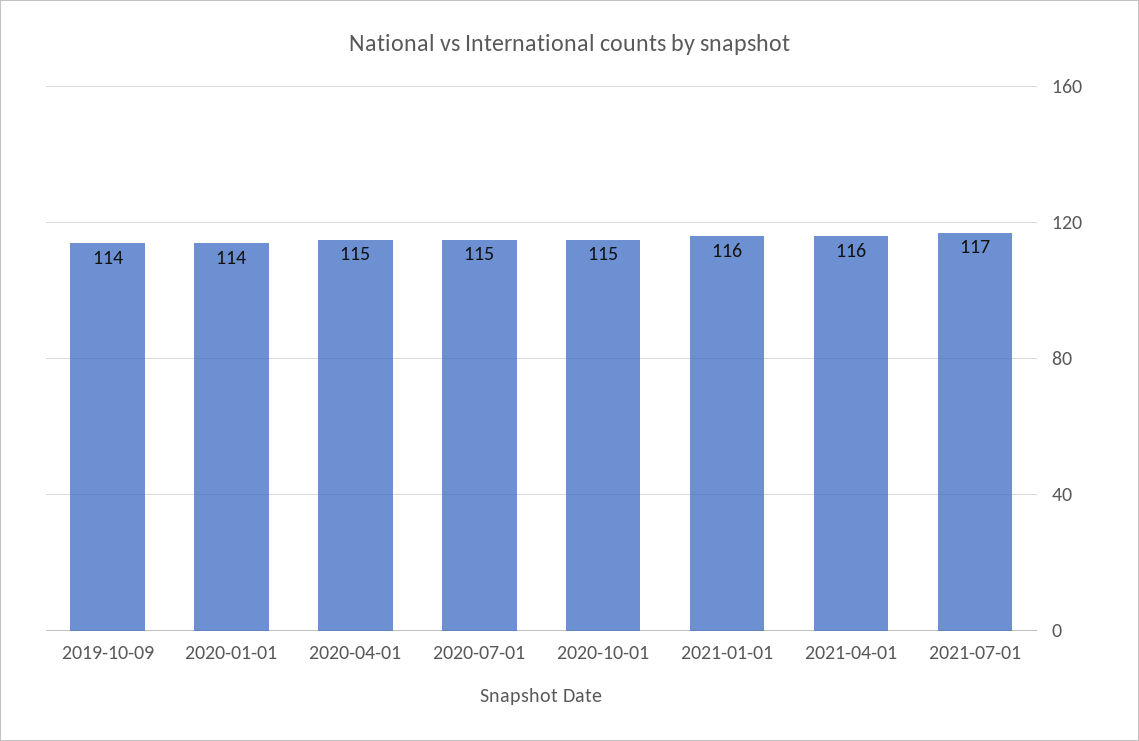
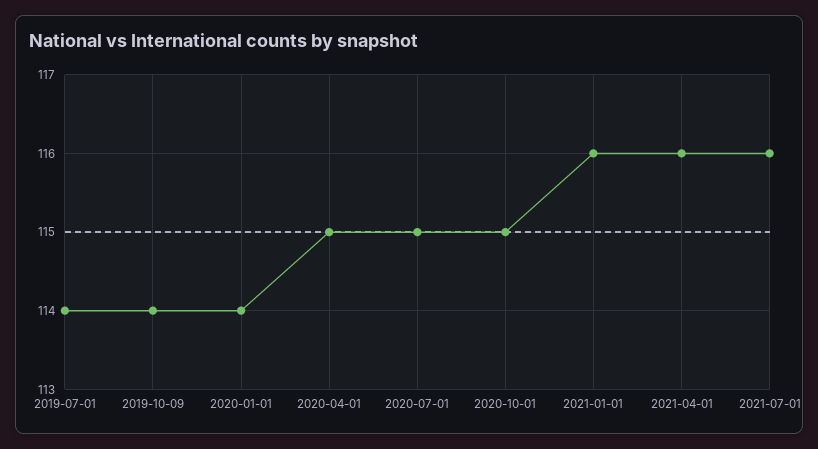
2021-07-01: 117 -> 116
2019-07-01: none -> 114

